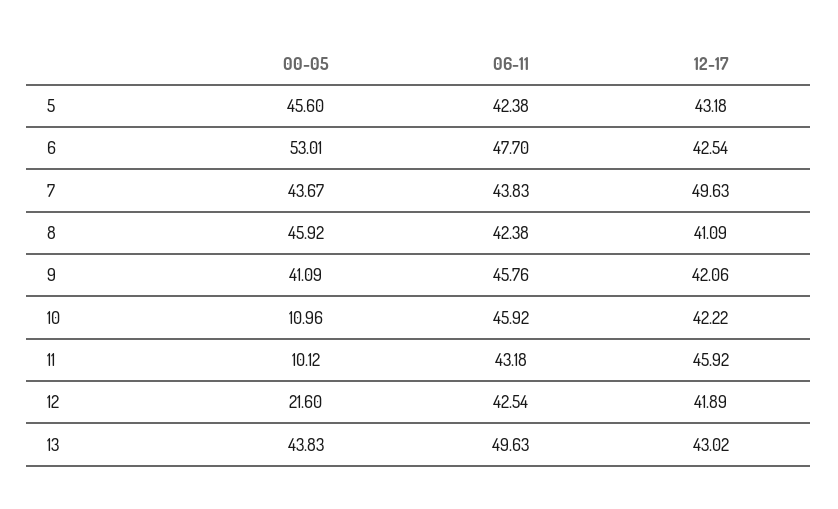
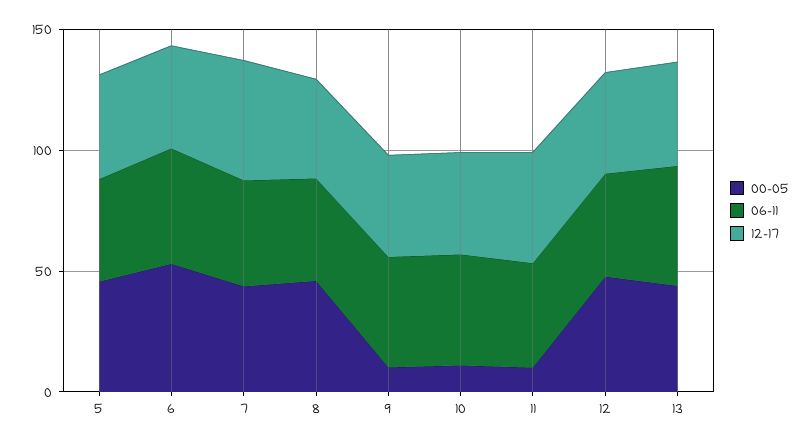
00-05, 9: 41.09 -> 10
00-05, 12: 21.6 -> 50

